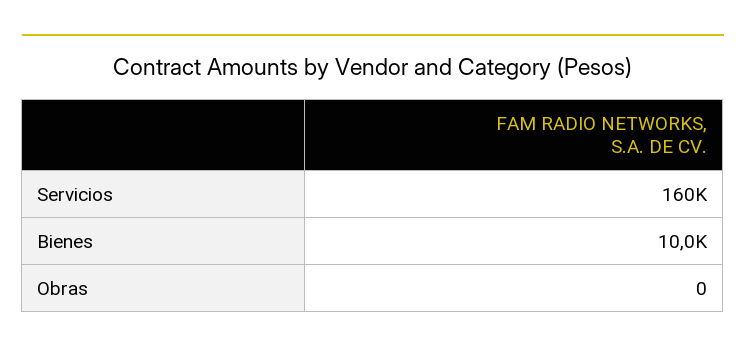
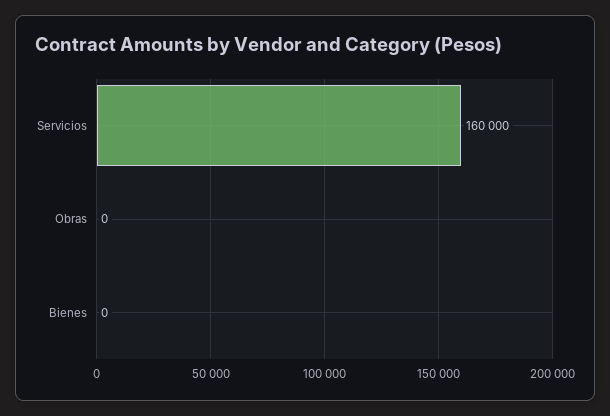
Bienes: 10000 -> 0

